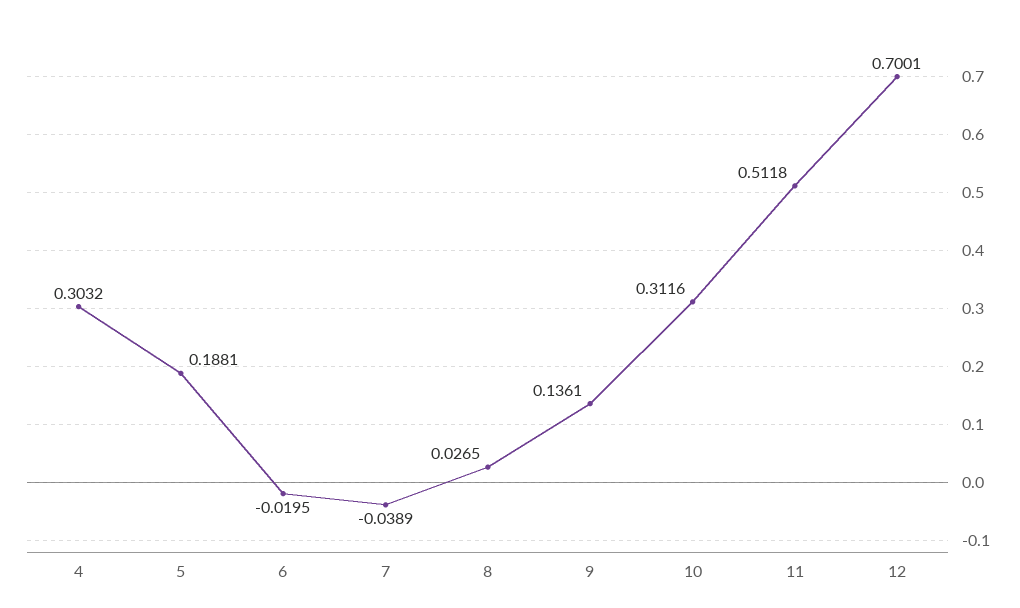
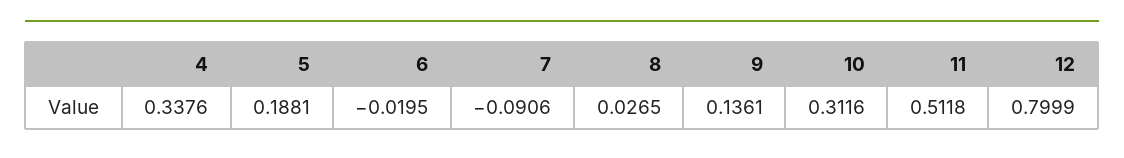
4: 0.3032 -> 0.3376
7: -0.0389 -> -0.0906
12: 0.7001 -> 0.7999

